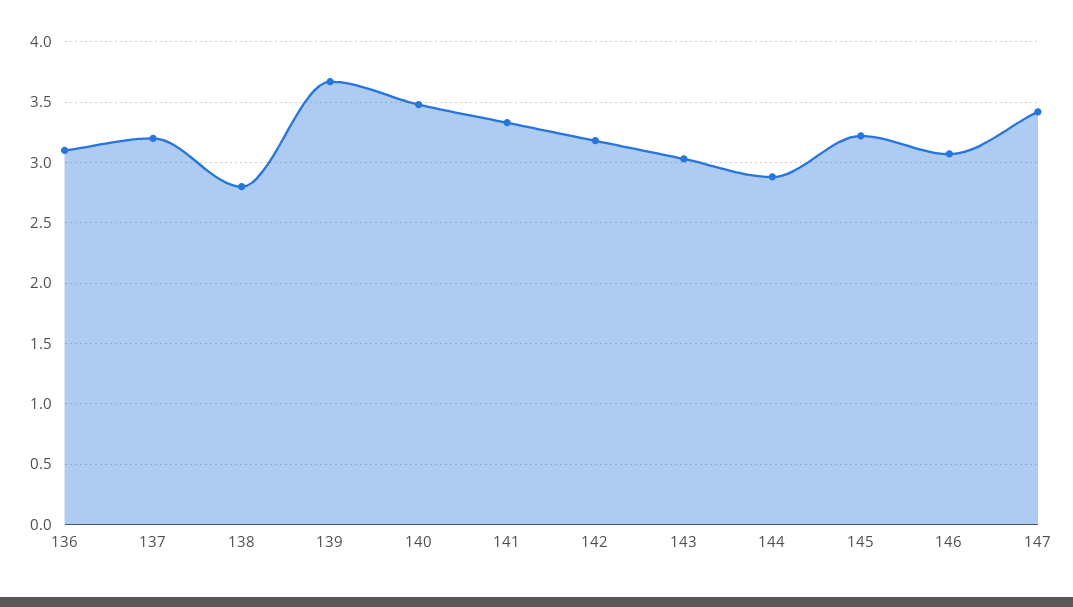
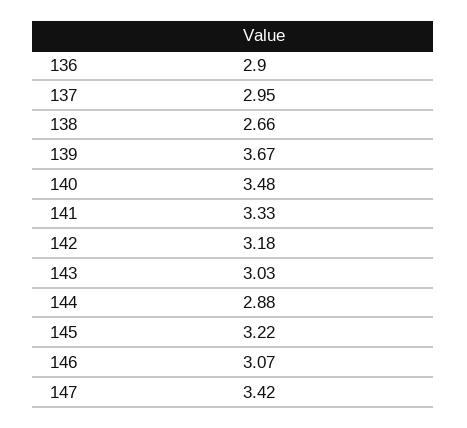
136: 3.1 -> 2.9
137: 3.2 -> 2.95
138: 2.8 -> 2.66

